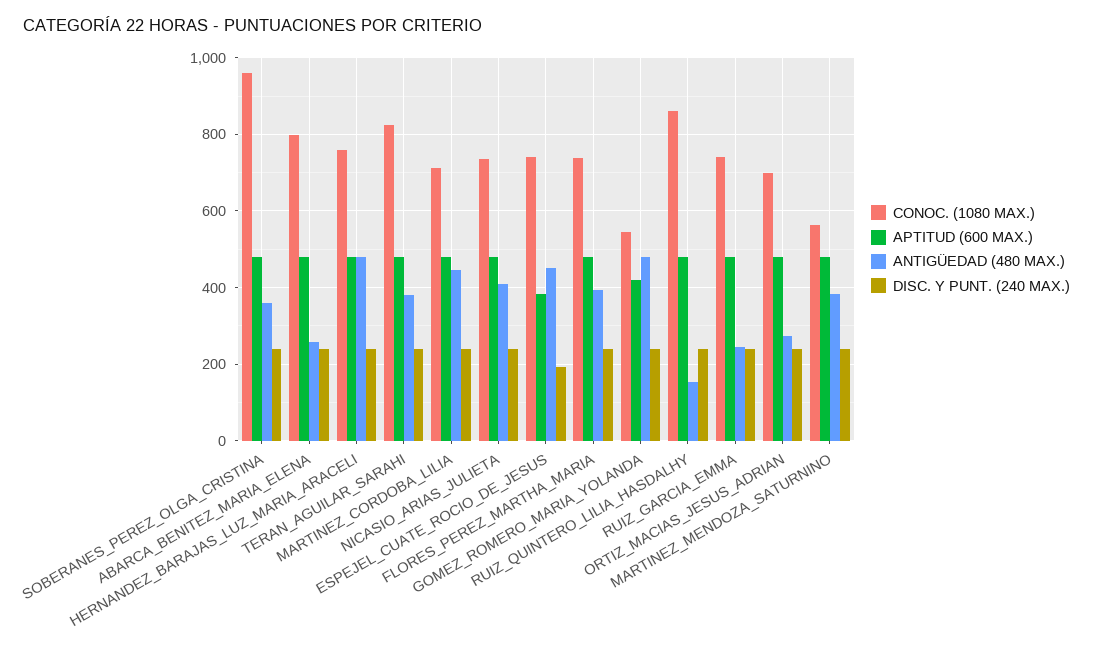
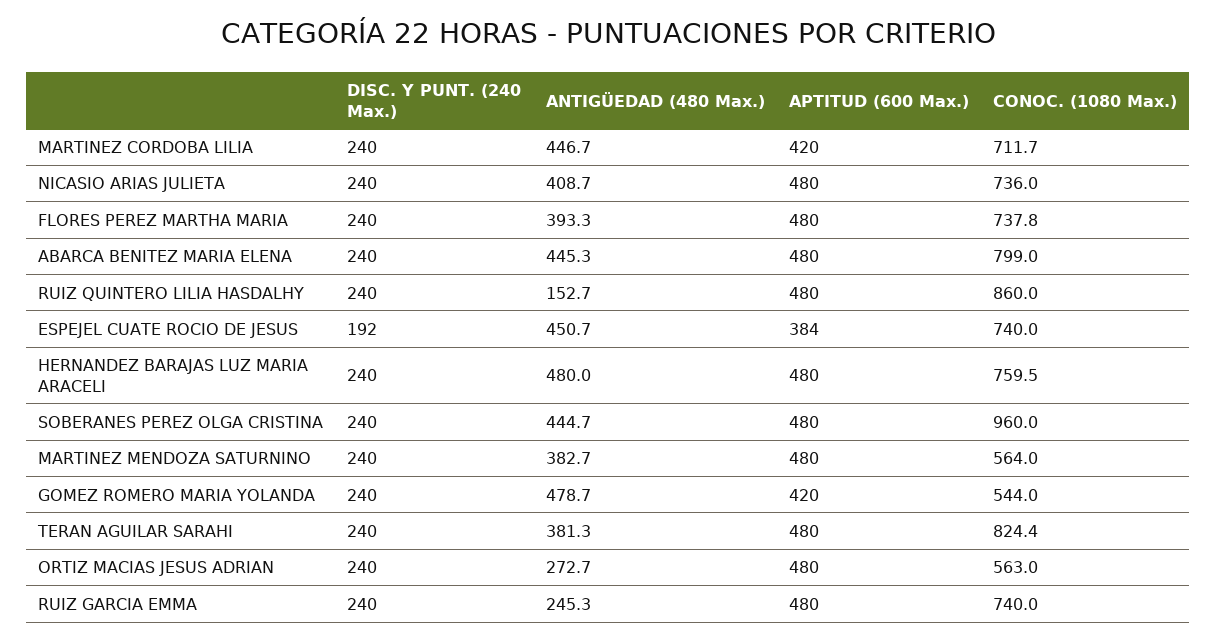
ANTIGÜEDAD (480 MAX.), SOBERANES_PEREZ_OLGA_CRISTINA: 360 -> 444.7
ANTIGÜEDAD (480 MAX.), ABARCA_BENITEZ_MARIA_ELENA: 260 -> 445.3
APTITUD (600 MAX.), MARTINEZ_CORDOBA_LILIA: 480 -> 420
CONOC. (1080 MAX.), ORTIZ_MACIAS_JESUS_ADRIAN: 700 -> 563

